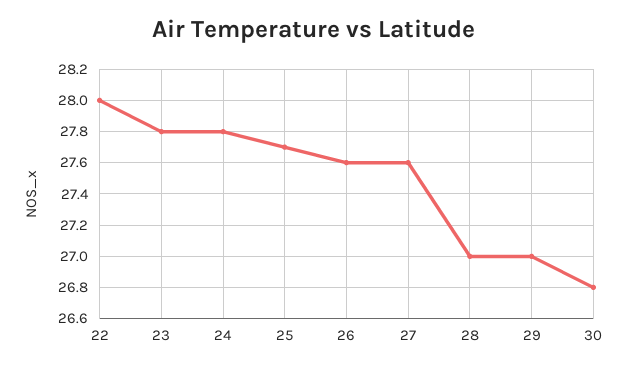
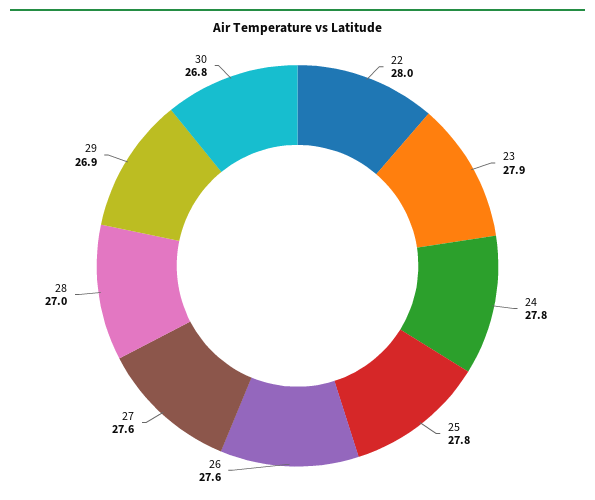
23: 27.8 -> 27.9
25: 27.7 -> 27.8
29: 27 -> 26.9

